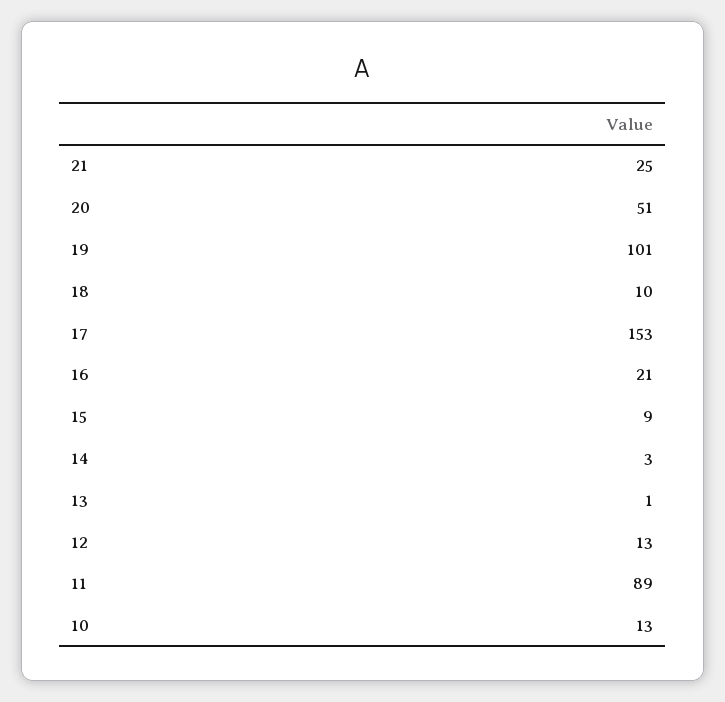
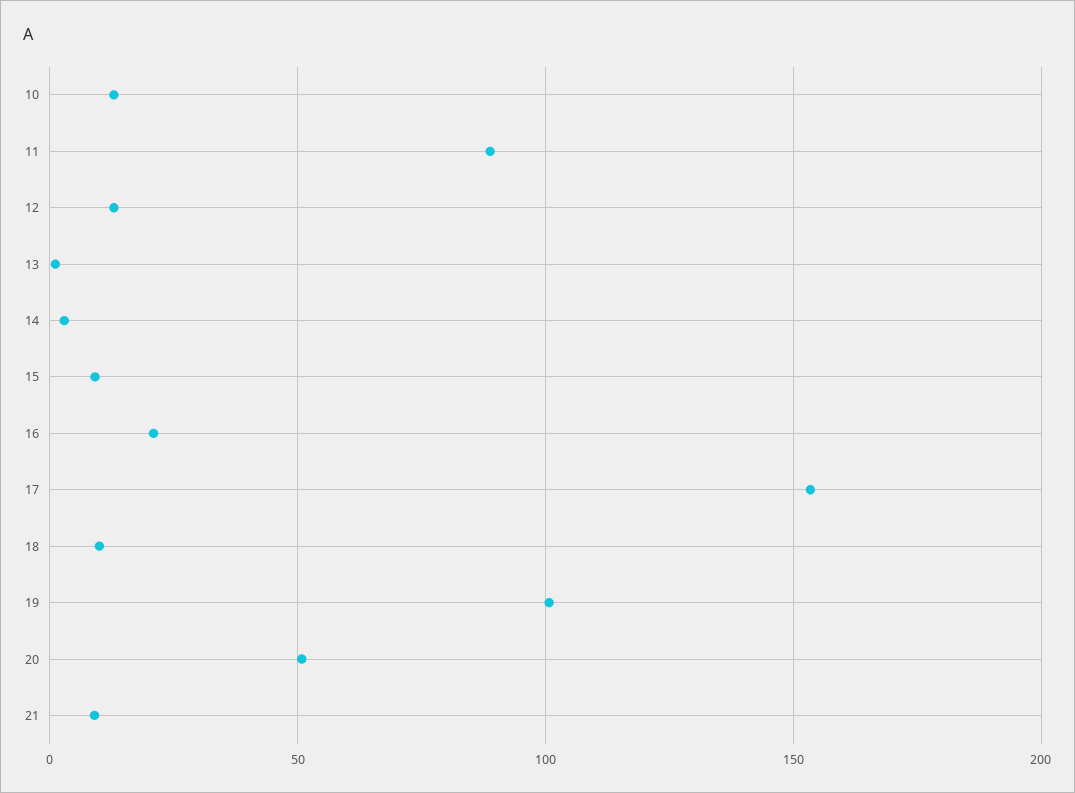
21: 25 -> 10

